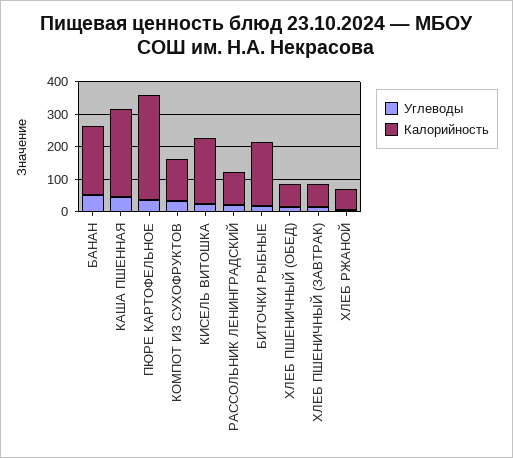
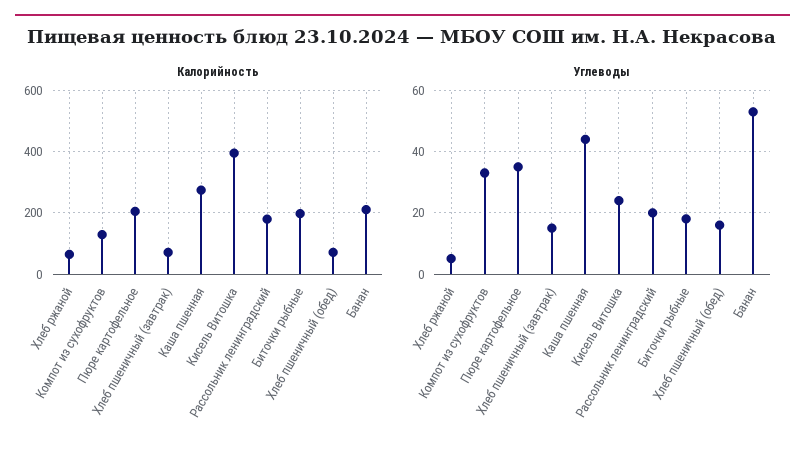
Калорийность, ПЮРЕ КАРТОФЕЛЬНОЕ: 325 -> 200
Калорийность, КИСЕЛЬ ВИТОШКА: 200 -> 400
Калорийность, РАССОЛЬНИК ЛЕНИНГРАДСКИЙ: 100 -> 180

